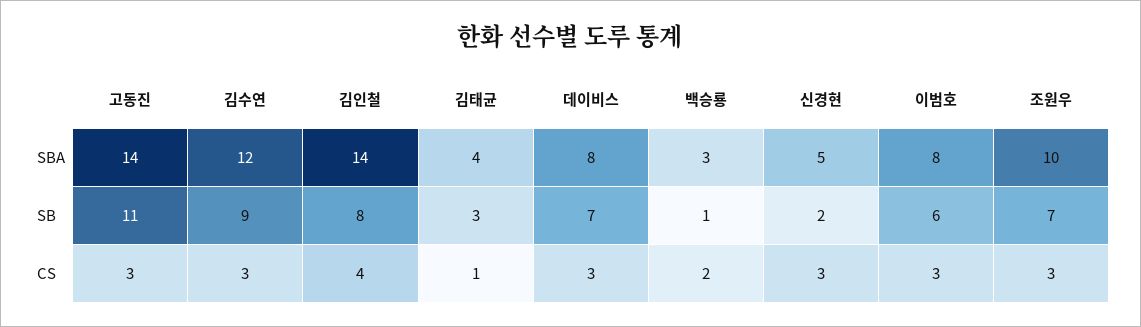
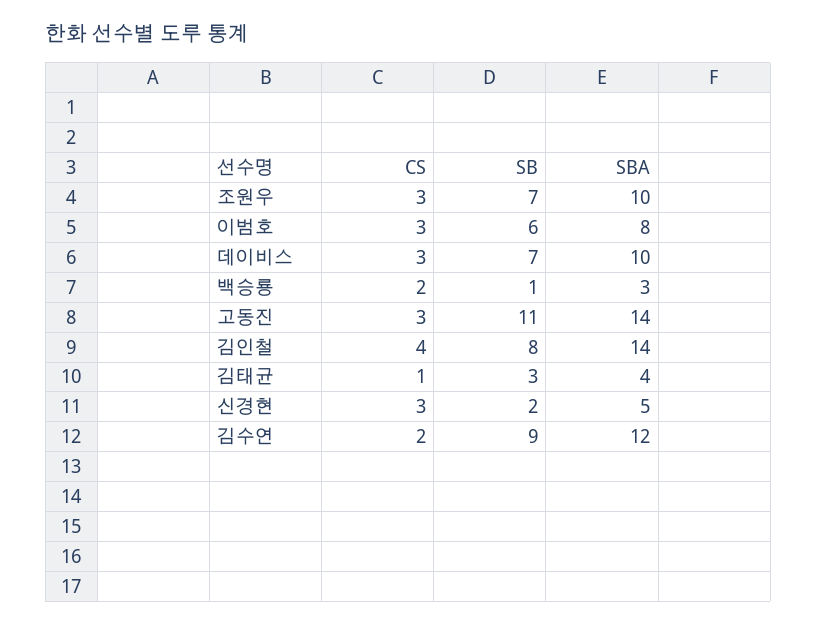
데이비스, SBA: 8 -> 10
김수연, CS: 3 -> 2

